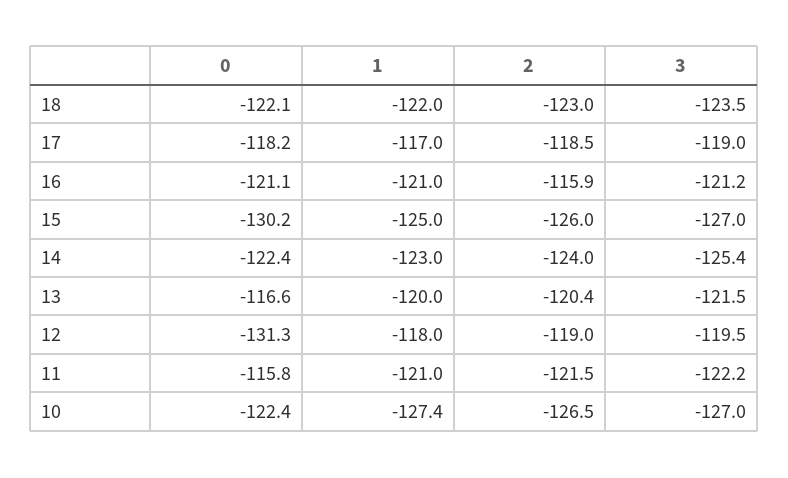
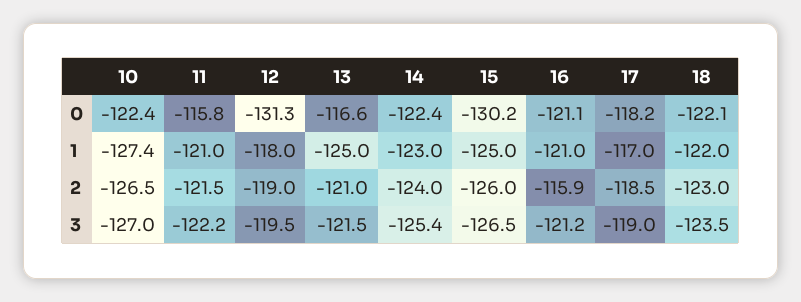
3, 15: -127 -> -126.5
1, 13: -120 -> -125
2, 13: -120.4 -> -121

